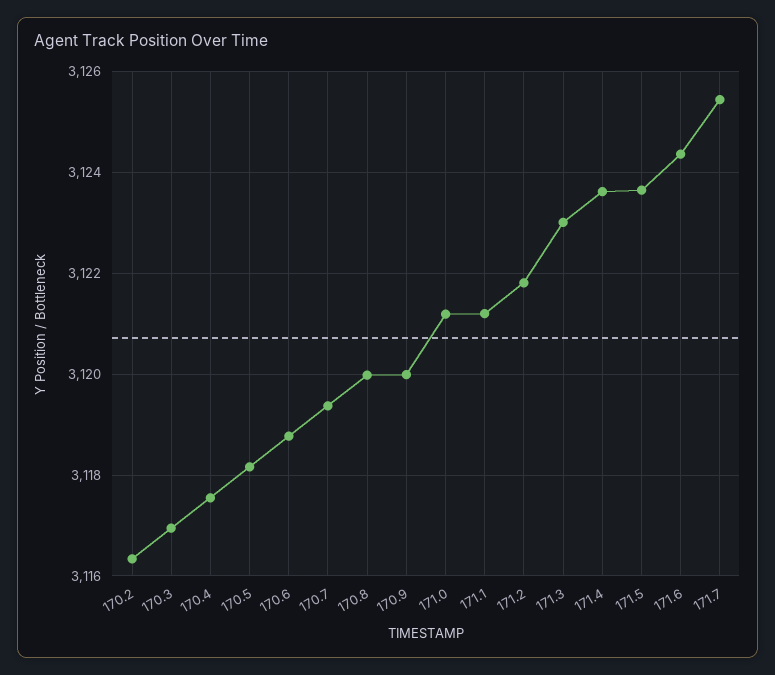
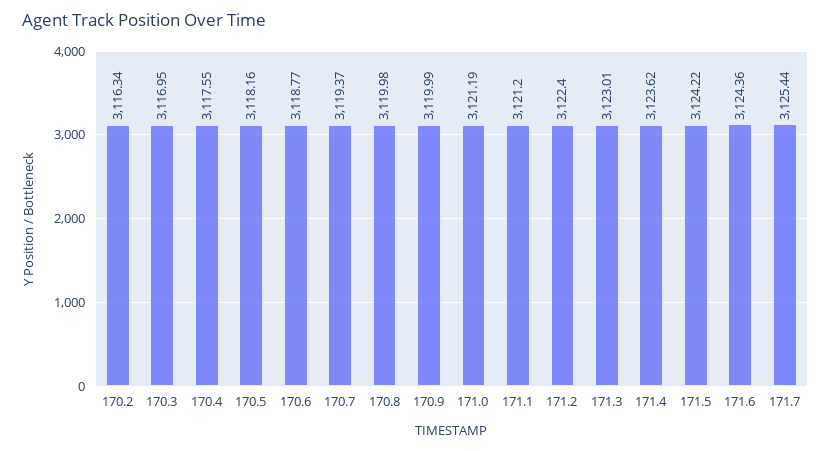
171.2: 3121.8 -> 3122.4
171.5: 3123.6 -> 3124.22

